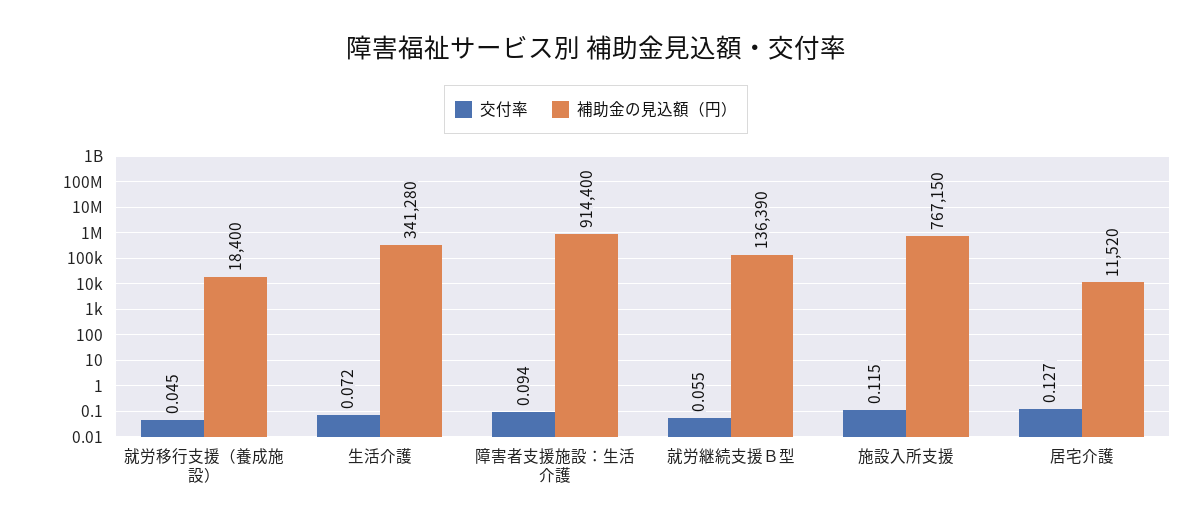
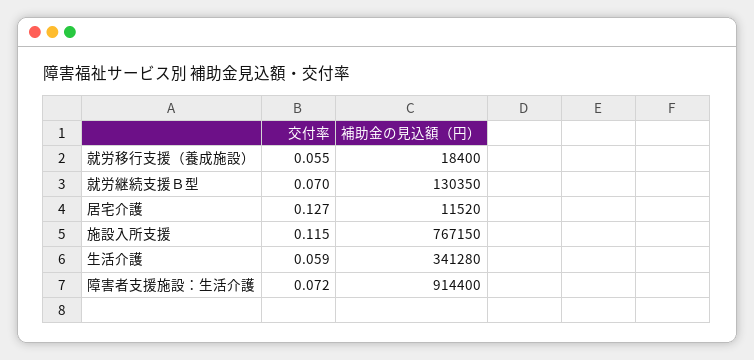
交付率, 就労移行支援（養成施設）: 0.045 -> 0.055
交付率, 生活介護: 0.072 -> 0.059
交付率, 障害者支援施設：生活介護: 0.094 -> 0.072
交付率, 就労継続支援Ｂ型: 0.055 -> 0.07
補助金の見込額（円）, 就労継続支援Ｂ型: 136390 -> 130350

